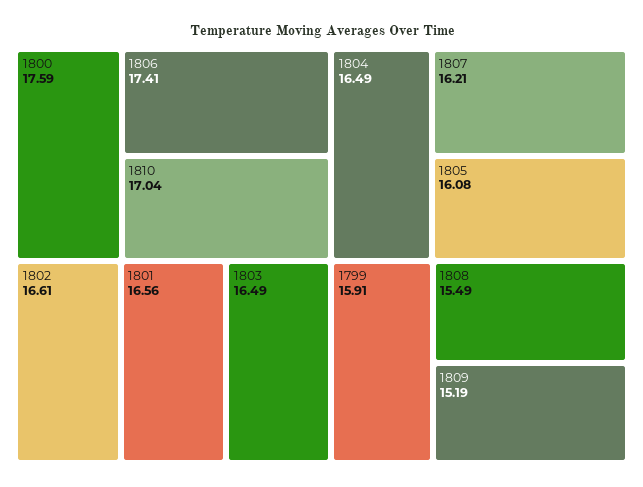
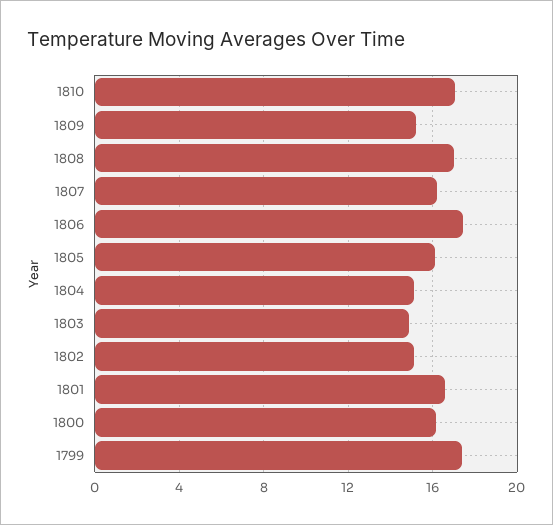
1800: 17.59 -> 16
1802: 16.61 -> 15
1803: 16.49 -> 15
1804: 16.49 -> 15
1799: 15.91 -> 17.5
1808: 15.49 -> 17

